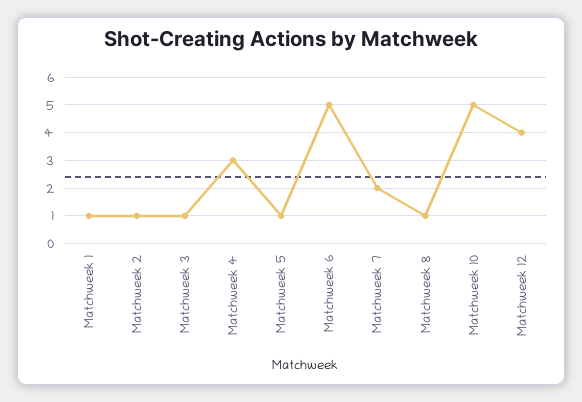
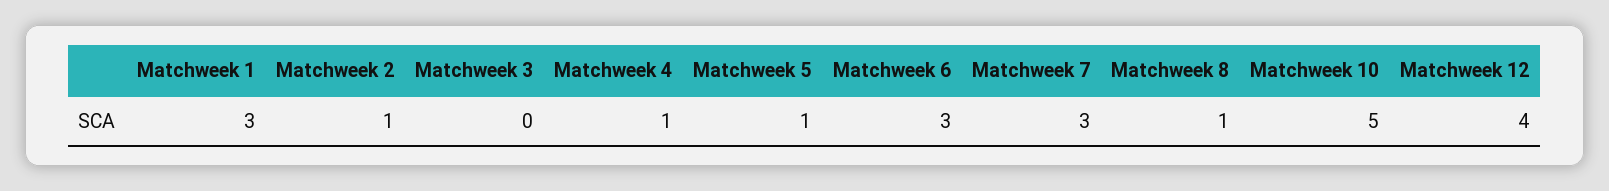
Matchweek 1: 1 -> 3
Matchweek 3: 1 -> 0
Matchweek 4: 3 -> 1
Matchweek 6: 5 -> 3
Matchweek 7: 2 -> 3

